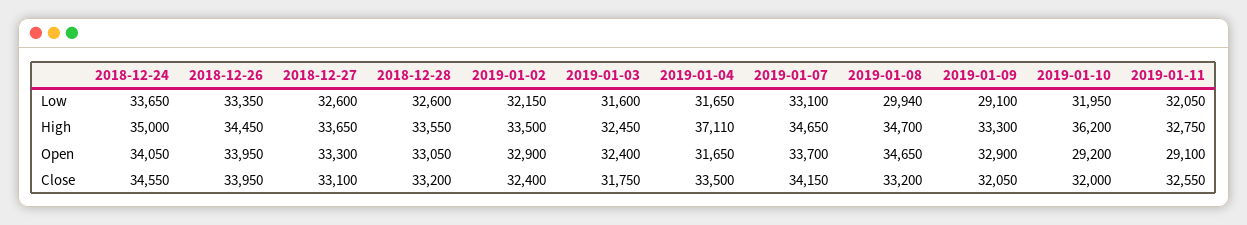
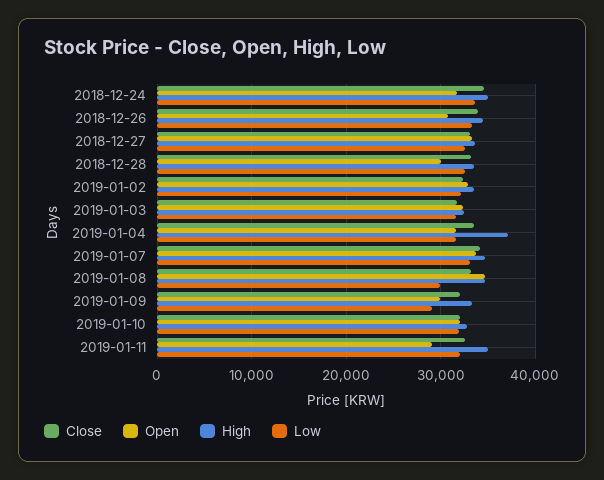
High, 2019-01-10: 36200 -> 33000
High, 2019-01-11: 32750 -> 35000
Open, 2018-12-24: 34050 -> 32000
Open, 2018-12-26: 33950 -> 31000
Open, 2018-12-28: 33050 -> 30000
Open, 2019-01-09: 32900 -> 30000
Open, 2019-01-10: 29200 -> 32000

